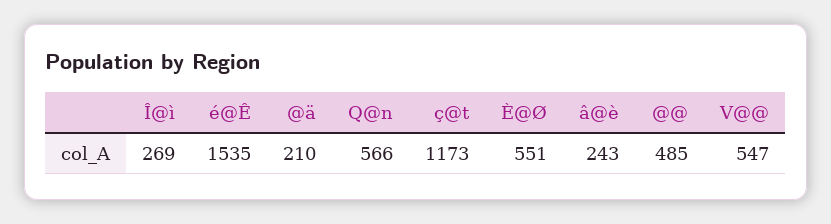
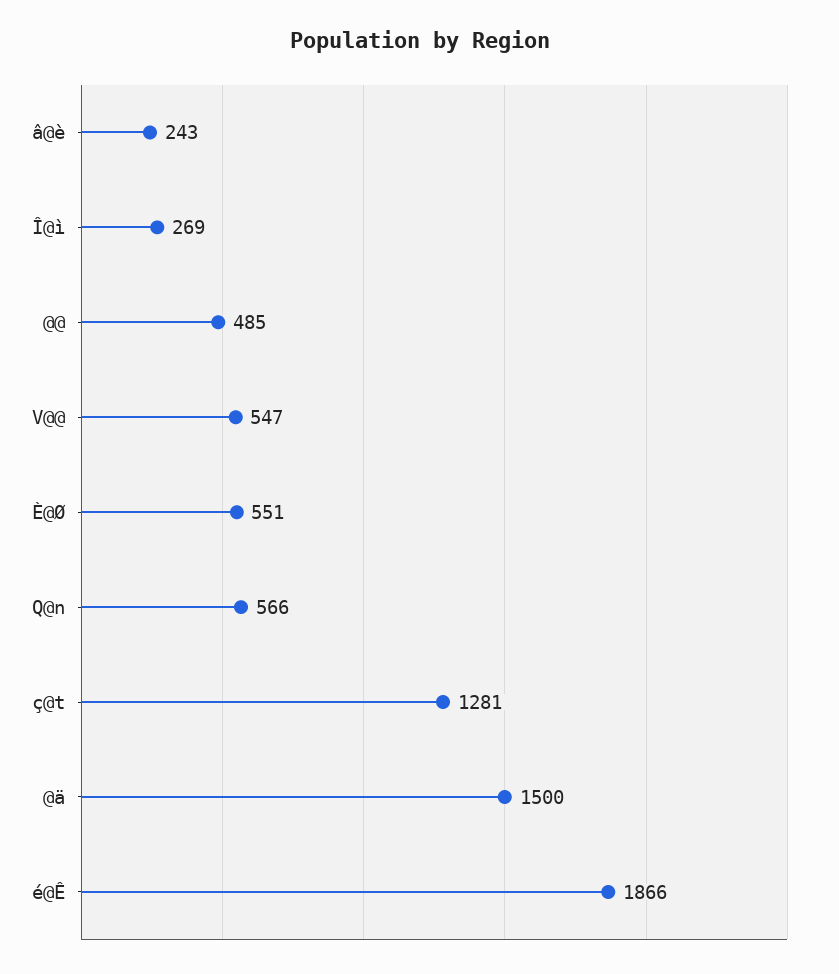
é@Ê: 1535 -> 1866
@ä: 210 -> 1500
ç@t: 1173 -> 1281

